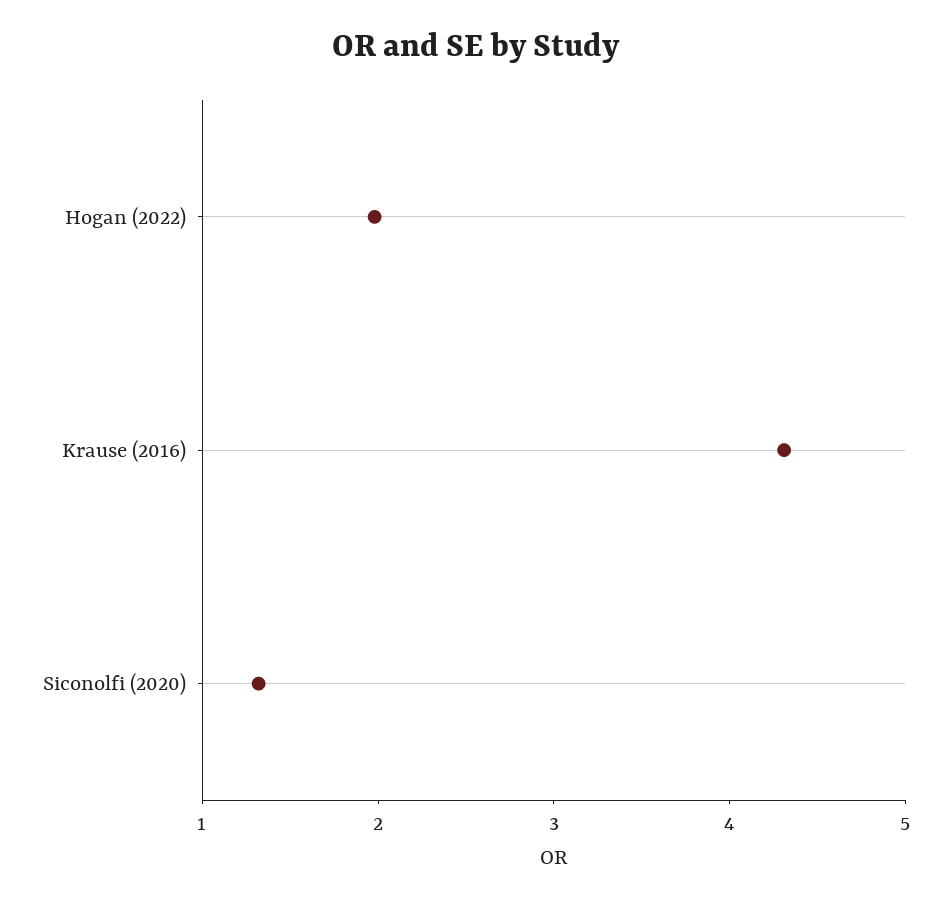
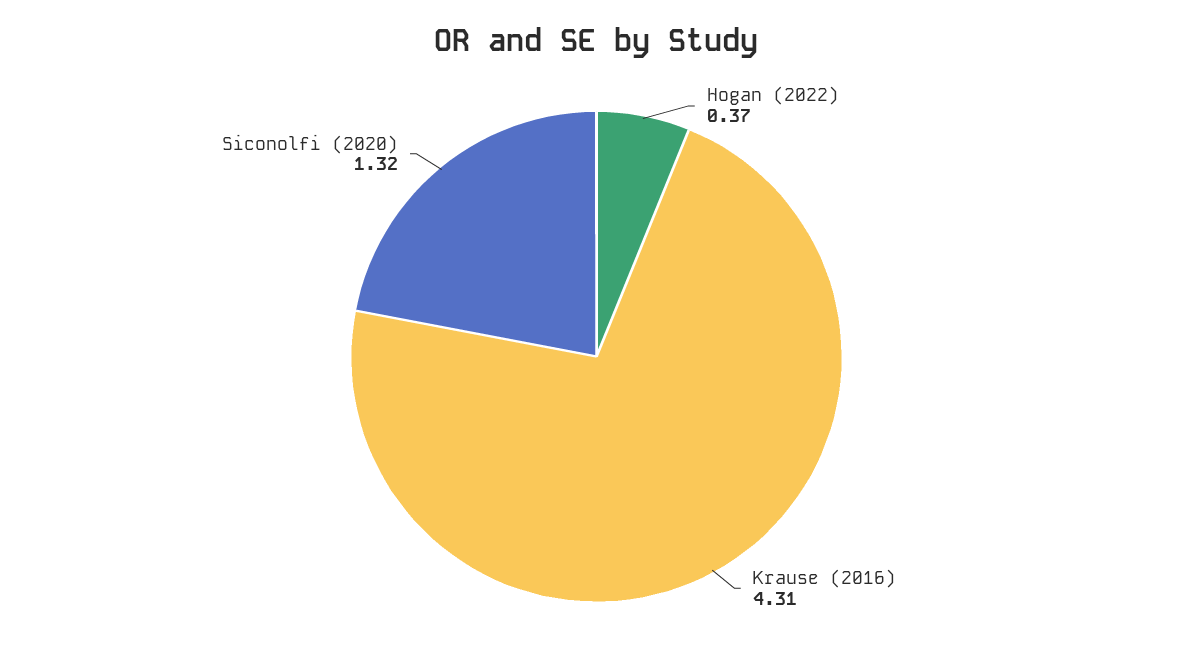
Hogan (2022): 2 -> 0.37

